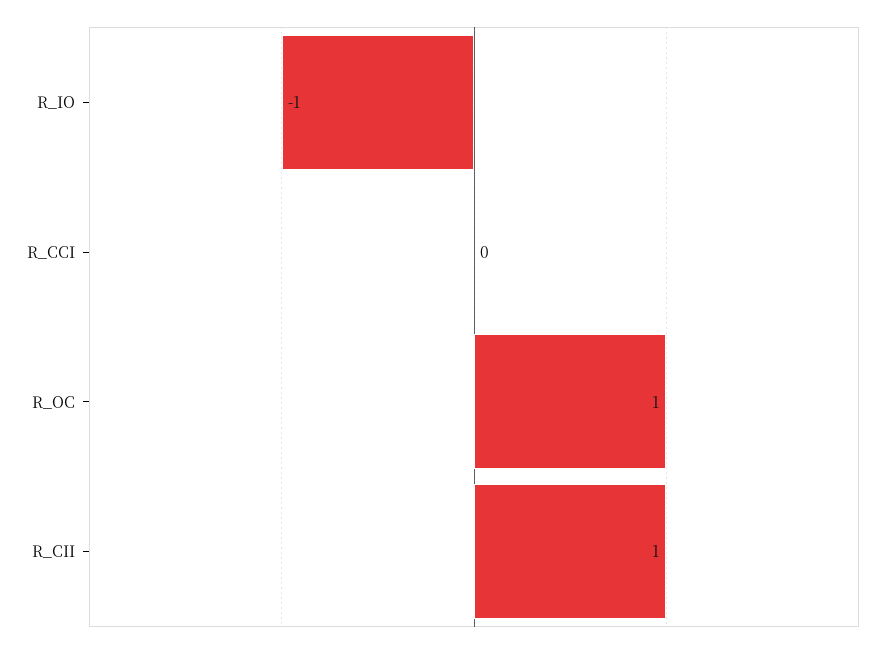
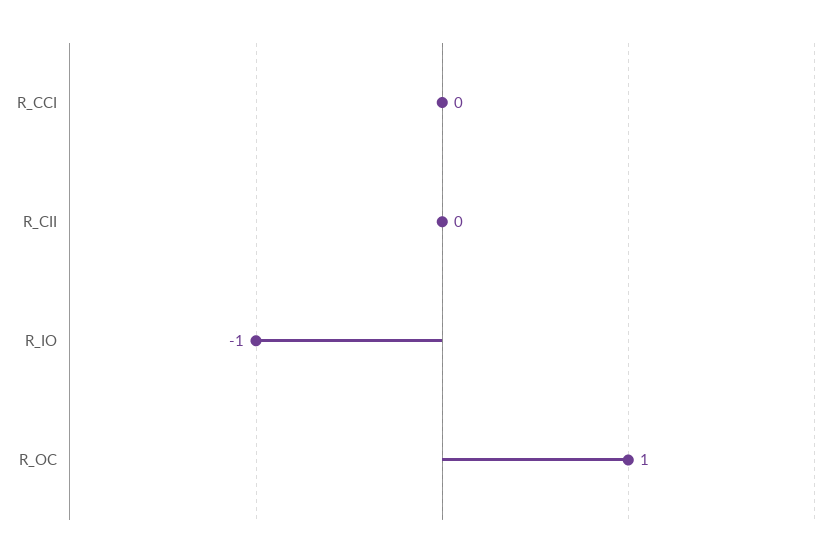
R_CII: 1 -> 0

